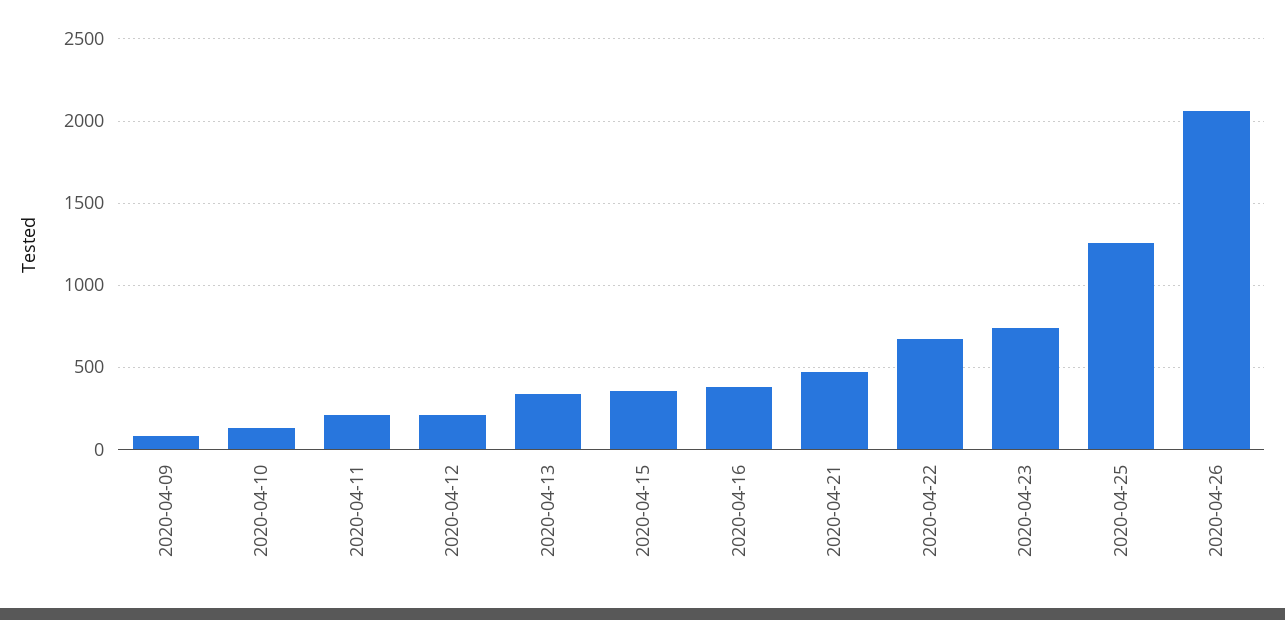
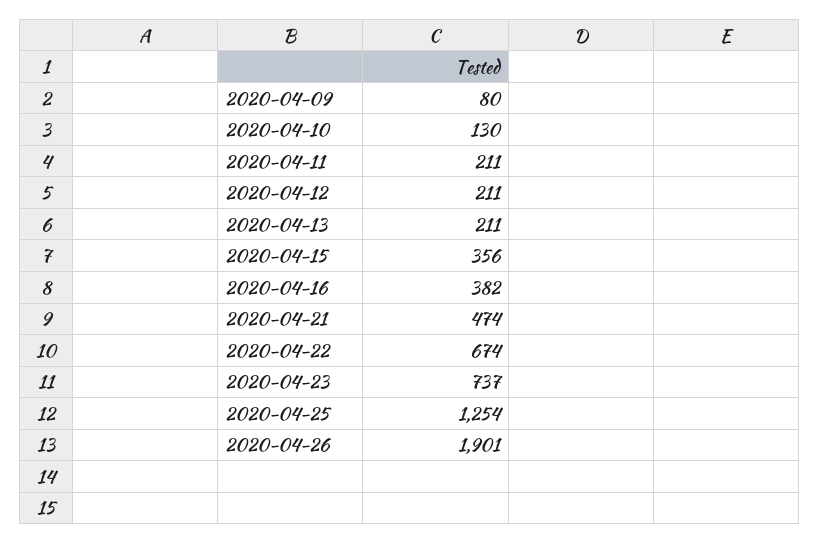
2020-04-13: 350 -> 211
2020-04-26: 2050 -> 1901

